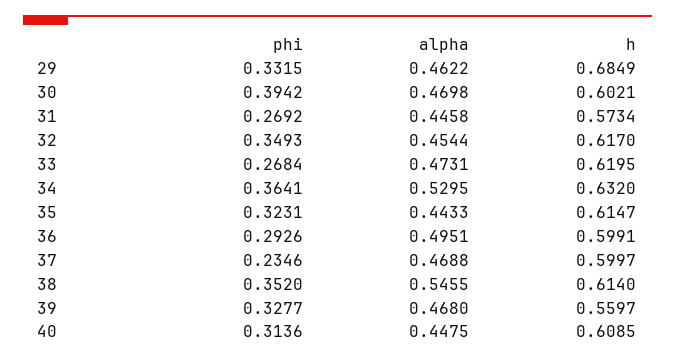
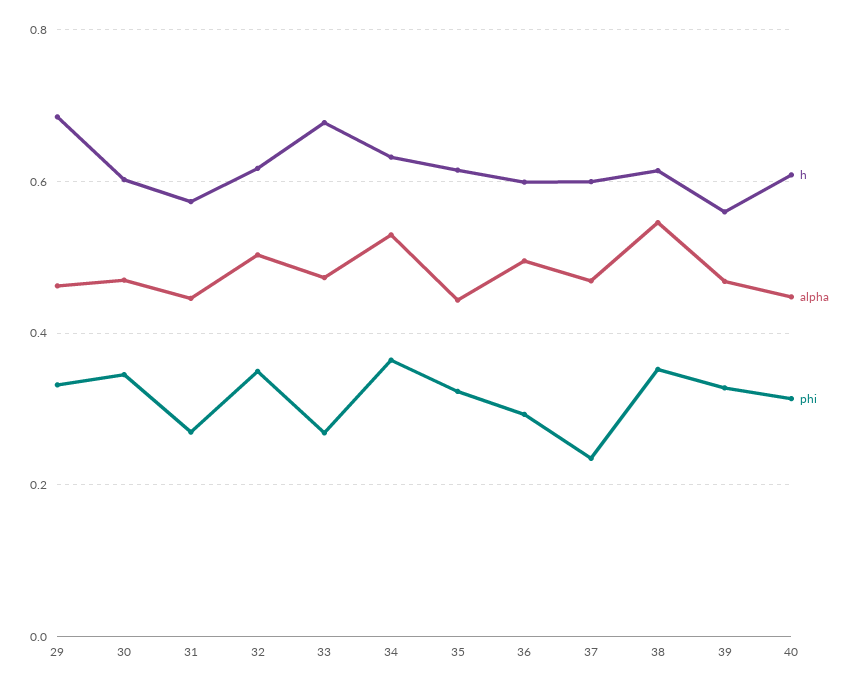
phi, 30: 0.3942 -> 0.34
alpha, 32: 0.4544 -> 0.5
h, 33: 0.6195 -> 0.68

